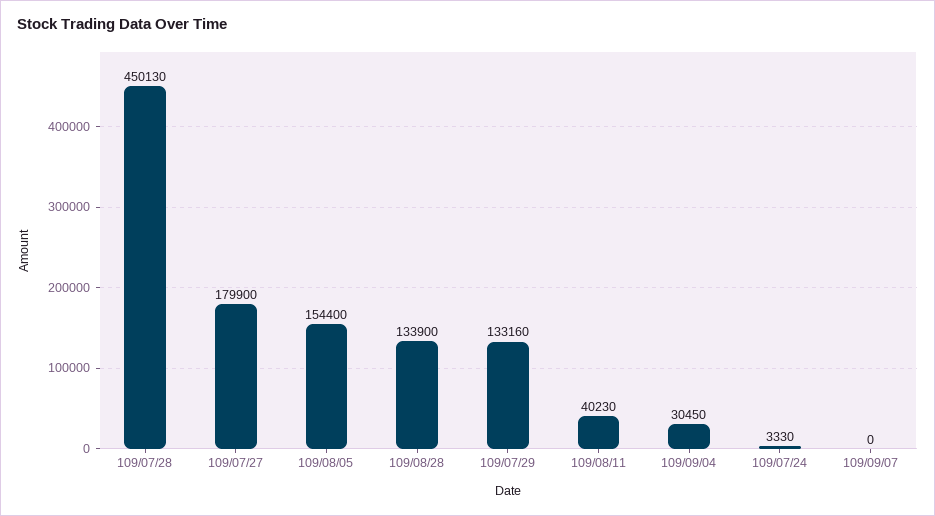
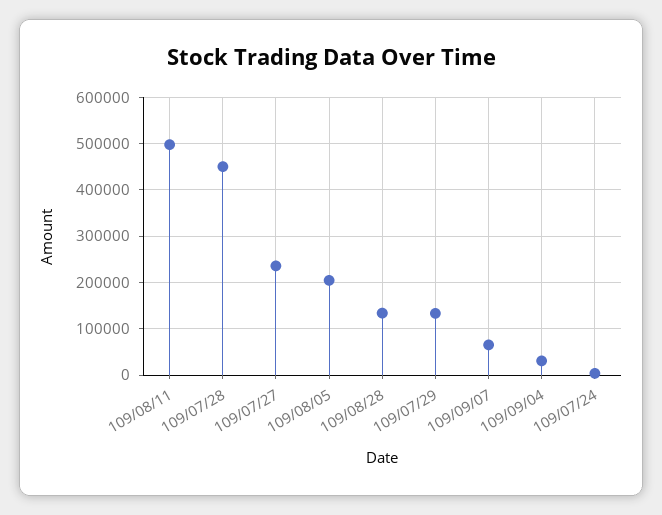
109/07/27: 179900 -> 240000
109/08/05: 154400 -> 200000
109/08/11: 40230 -> 500000
109/09/07: 0 -> 60000

